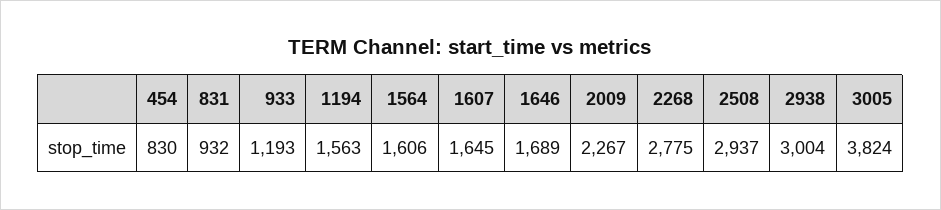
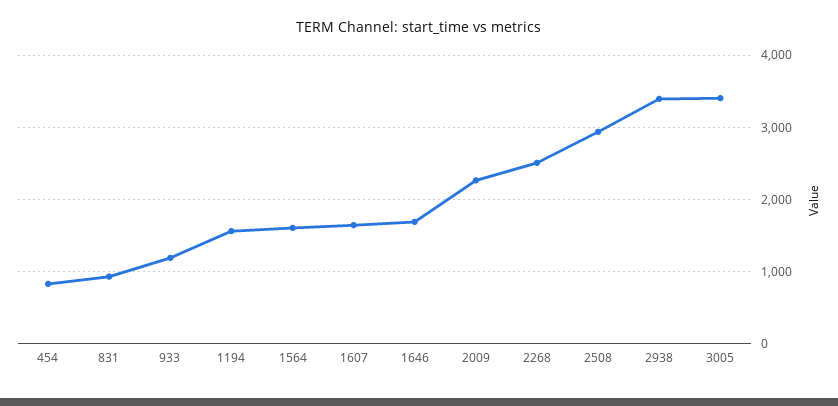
2268: 2775 -> 2500
2938: 3004 -> 3400
3005: 3824 -> 3400

